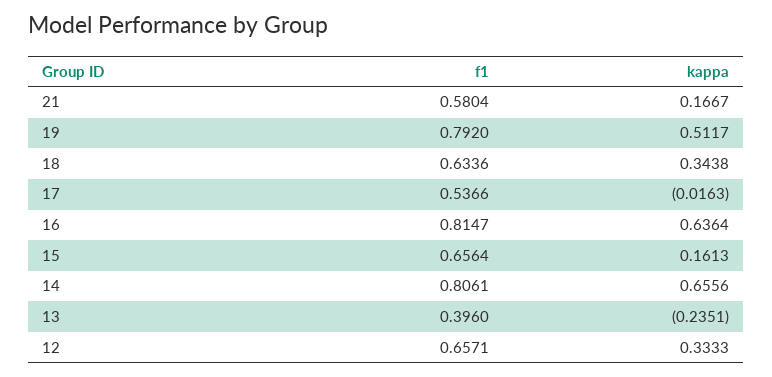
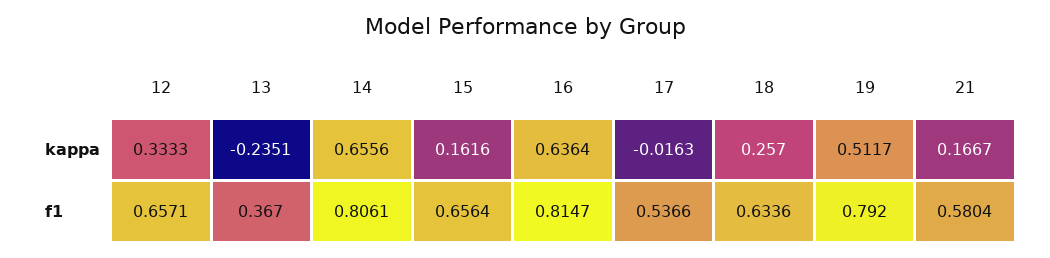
kappa, 18: 0.3438 -> 0.257
kappa, 15: 0.1613 -> 0.1616
f1, 13: 0.396 -> 0.367

